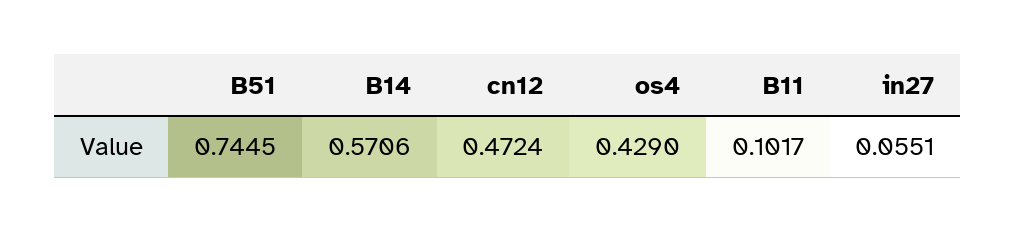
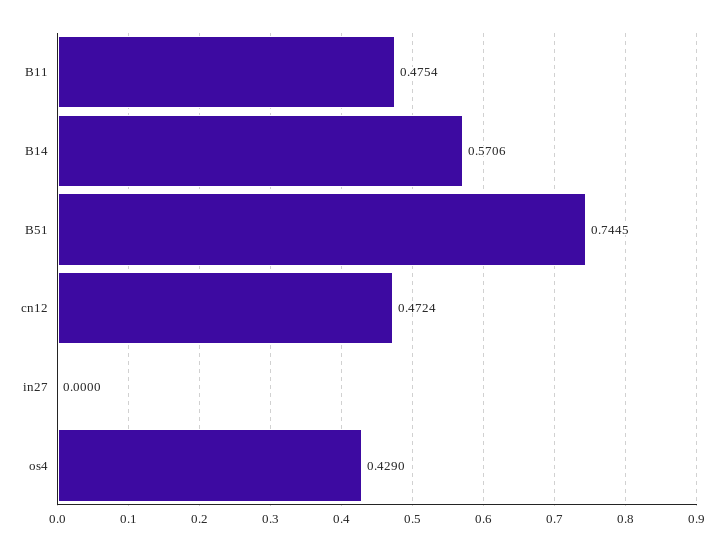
B11: 0.1017 -> 0.4754
in27: 0.0551 -> 0

